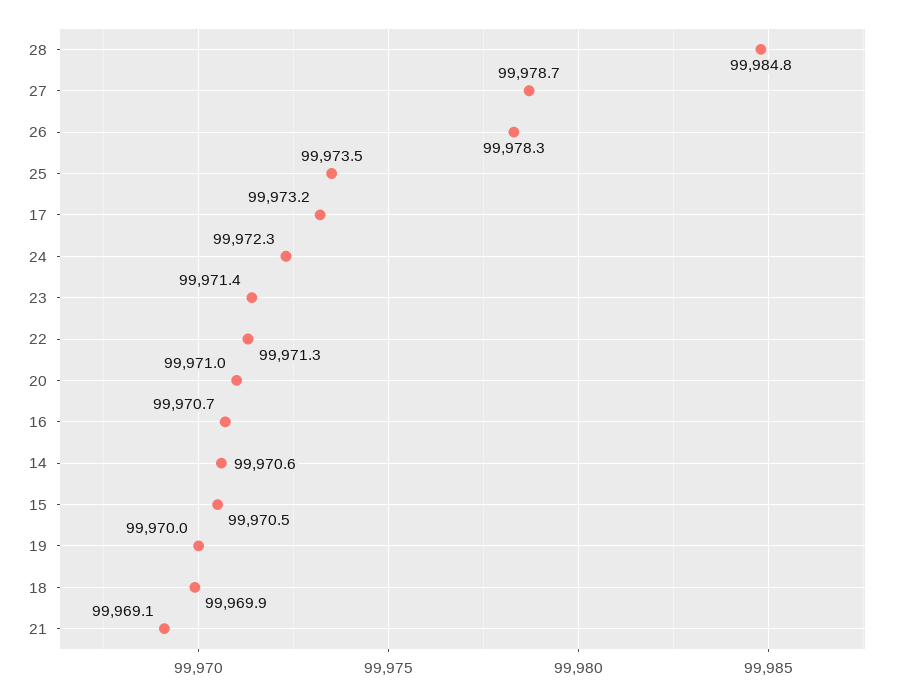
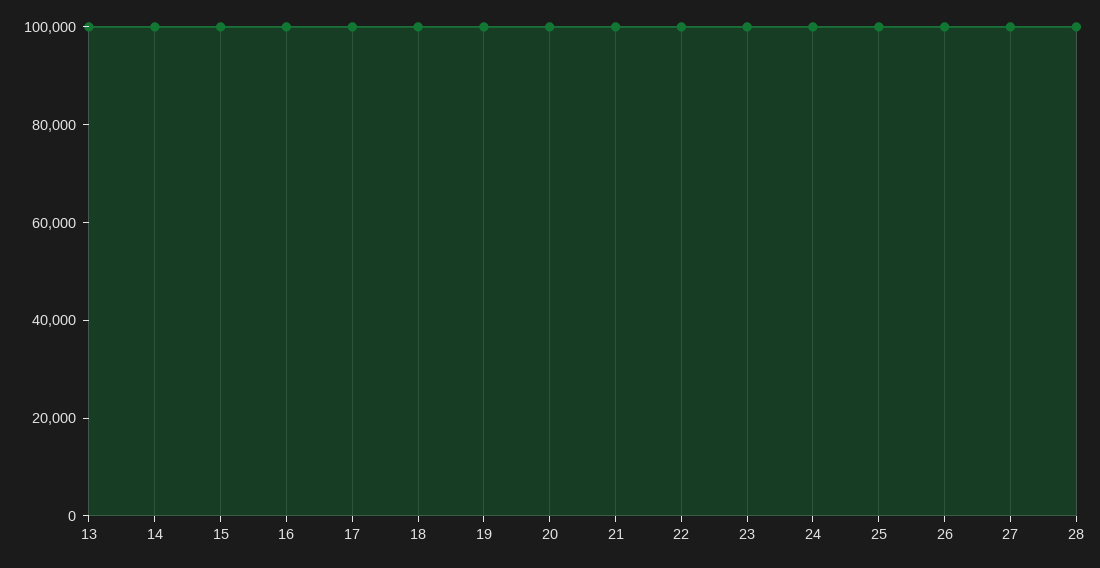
13: none -> 100000

